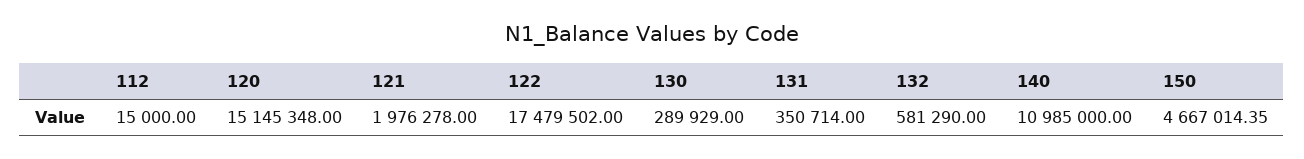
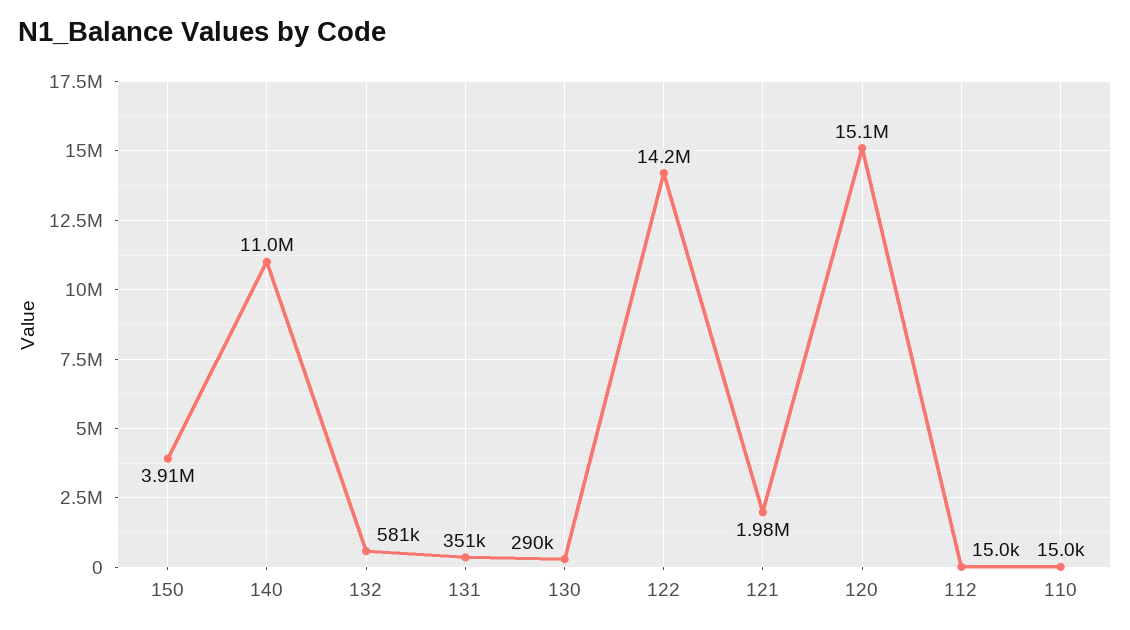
122: 17479502 -> 14200000
150: 4667014.35 -> 3910000
110: none -> 15000

